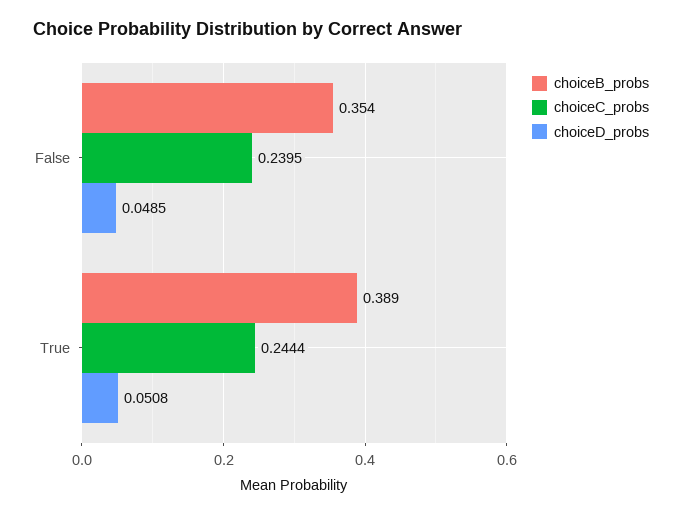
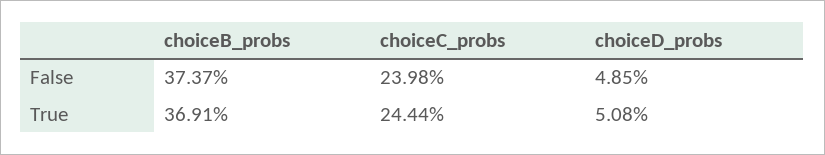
choiceB_probs, False: 0.354 -> 0.3737
choiceC_probs, False: 0.2395 -> 0.2398
choiceB_probs, True: 0.389 -> 0.3691

